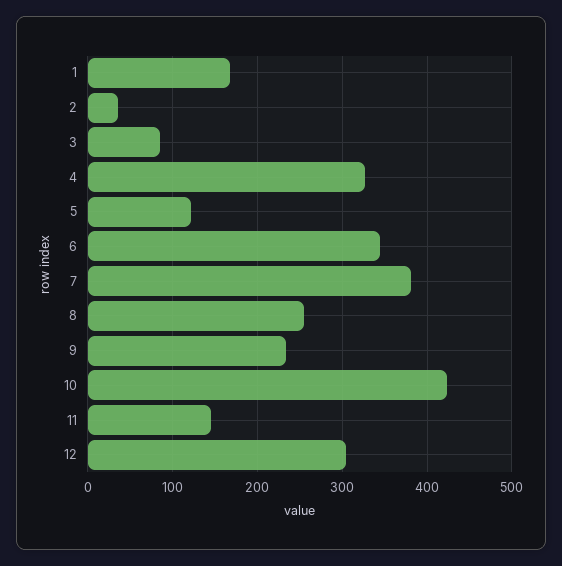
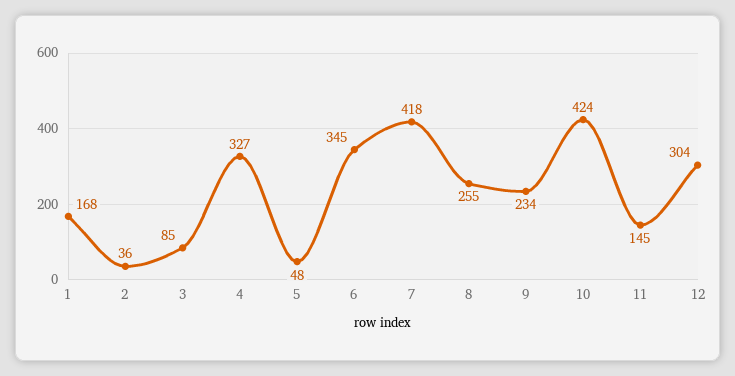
5: 120 -> 48
7: 380 -> 418

